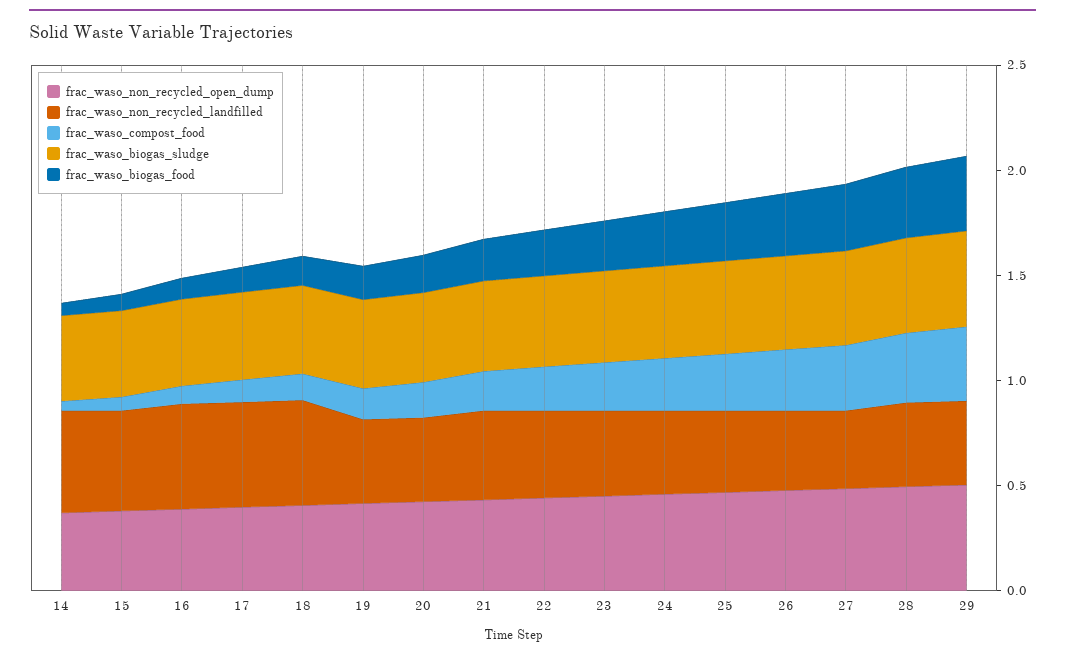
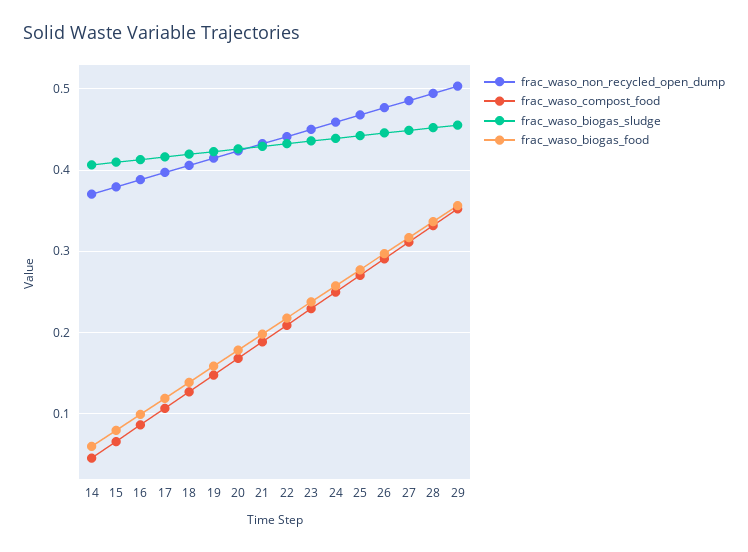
frac_waso_non_recycled_landfilled, 14: 0.5 -> none
frac_waso_non_recycled_landfilled, 15: 0.5 -> none
frac_waso_non_recycled_landfilled, 16: 0.5 -> none
frac_waso_non_recycled_landfilled, 17: 0.5 -> none
frac_waso_non_recycled_landfilled, 18: 0.5 -> none
frac_waso_non_recycled_landfilled, 19: 0.4 -> none
frac_waso_non_recycled_landfilled, 20: 0.4 -> none
frac_waso_non_recycled_landfilled, 21: 0.4 -> none
frac_waso_non_recycled_landfilled, 22: 0.4 -> none
frac_waso_non_recycled_landfilled, 23: 0.4 -> none
frac_waso_non_recycled_landfilled, 24: 0.4 -> none
frac_waso_non_recycled_landfilled, 25: 0.4 -> none
frac_waso_non_recycled_landfilled, 26: 0.4 -> none
frac_waso_non_recycled_landfilled, 27: 0.4 -> none
frac_waso_non_recycled_landfilled, 28: 0.4 -> none
frac_waso_non_recycled_landfilled, 29: 0.4 -> none

